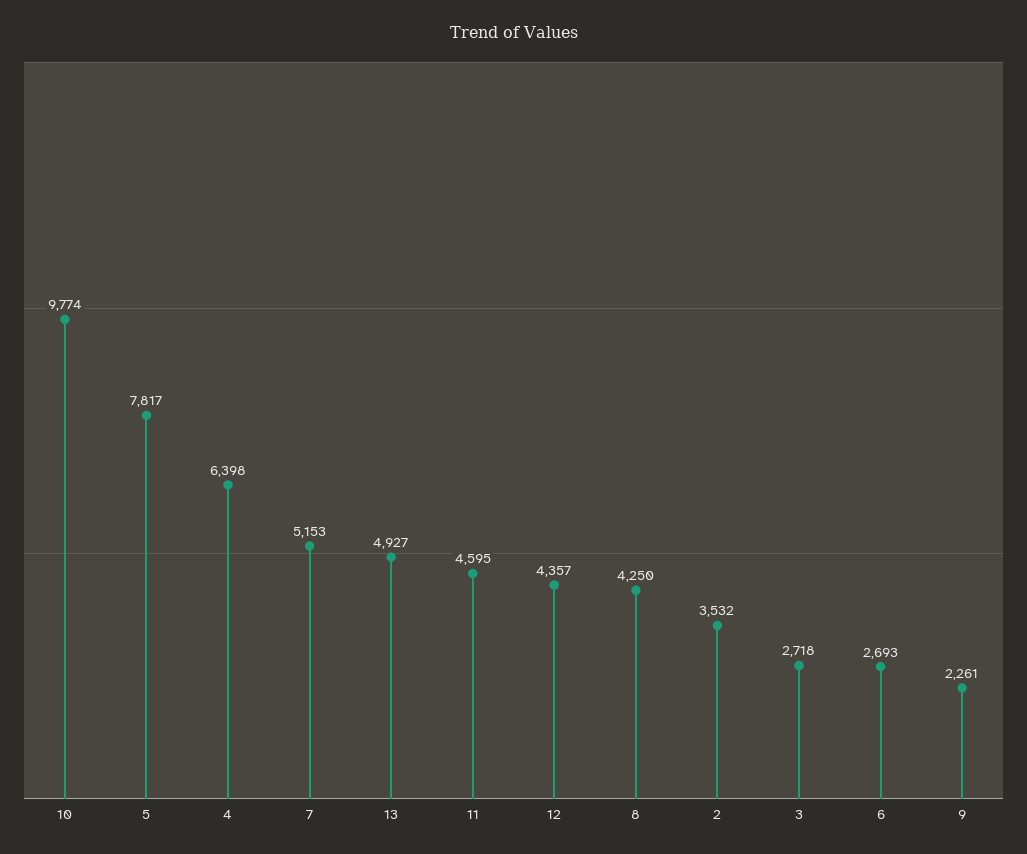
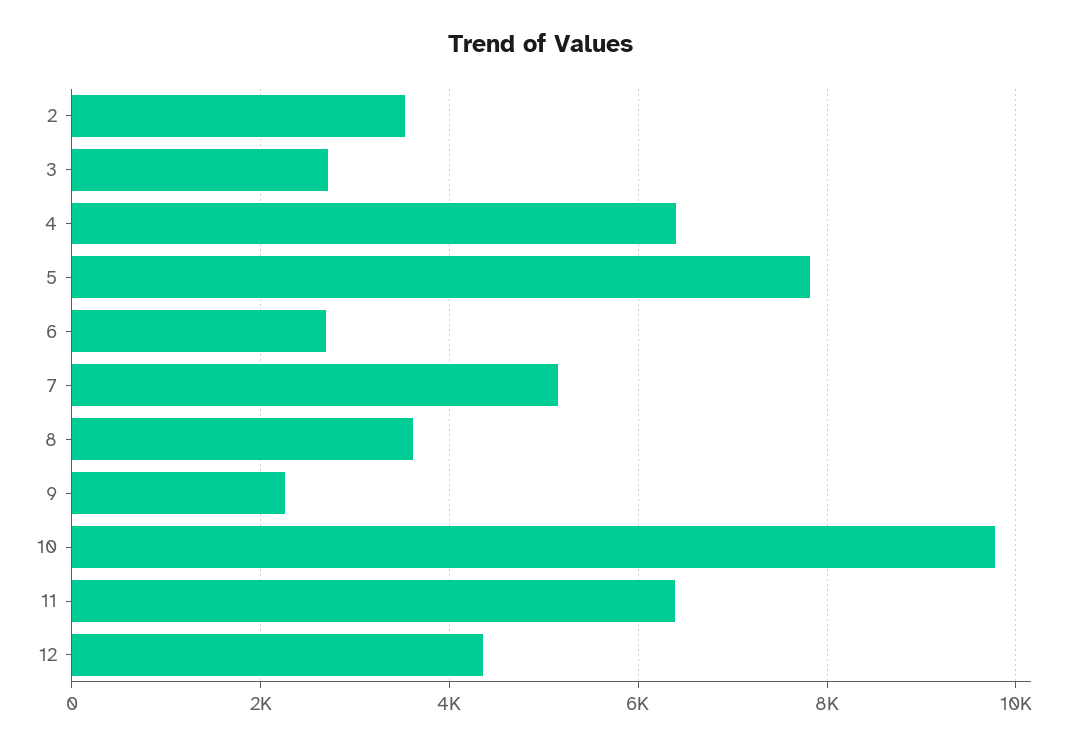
13: 4927 -> none
11: 4595 -> 6400
8: 4250 -> 3600

